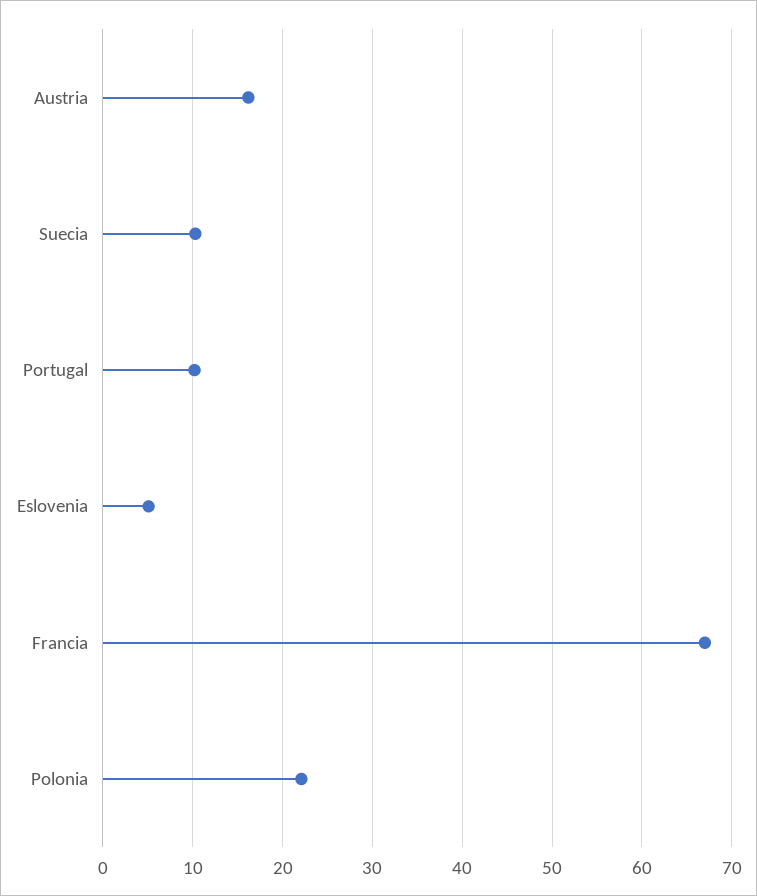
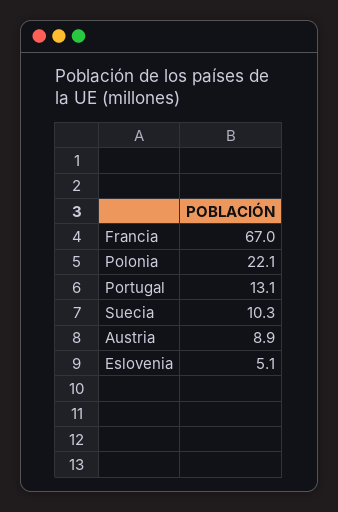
Austria: 16 -> 8.9
Portugal: 10 -> 13.1

